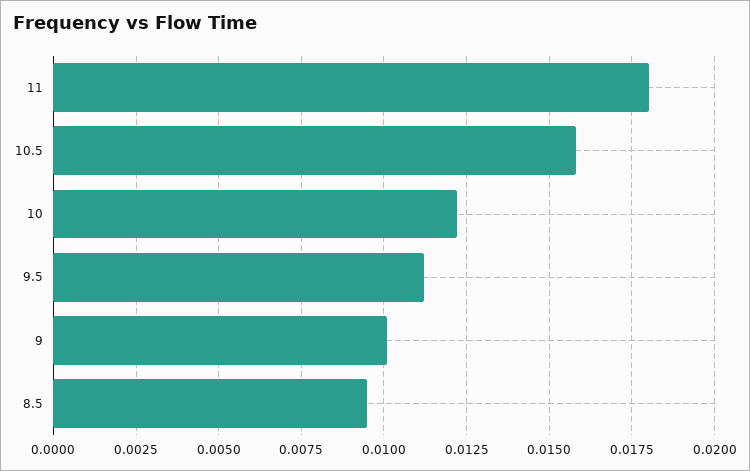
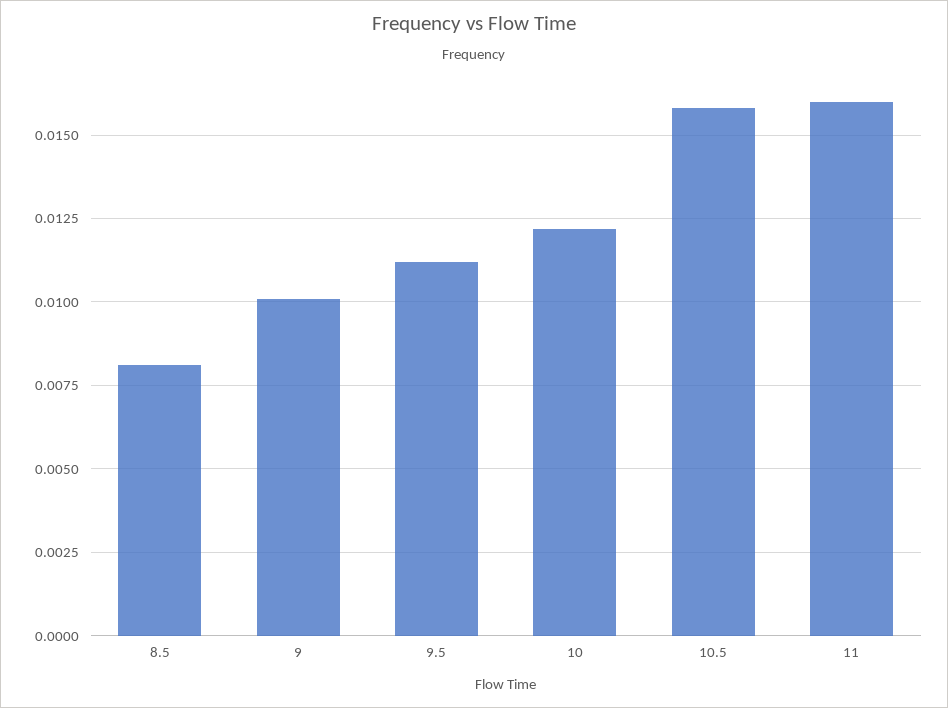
11: 0.018 -> 0.016
8.5: 0.0095 -> 0.008

